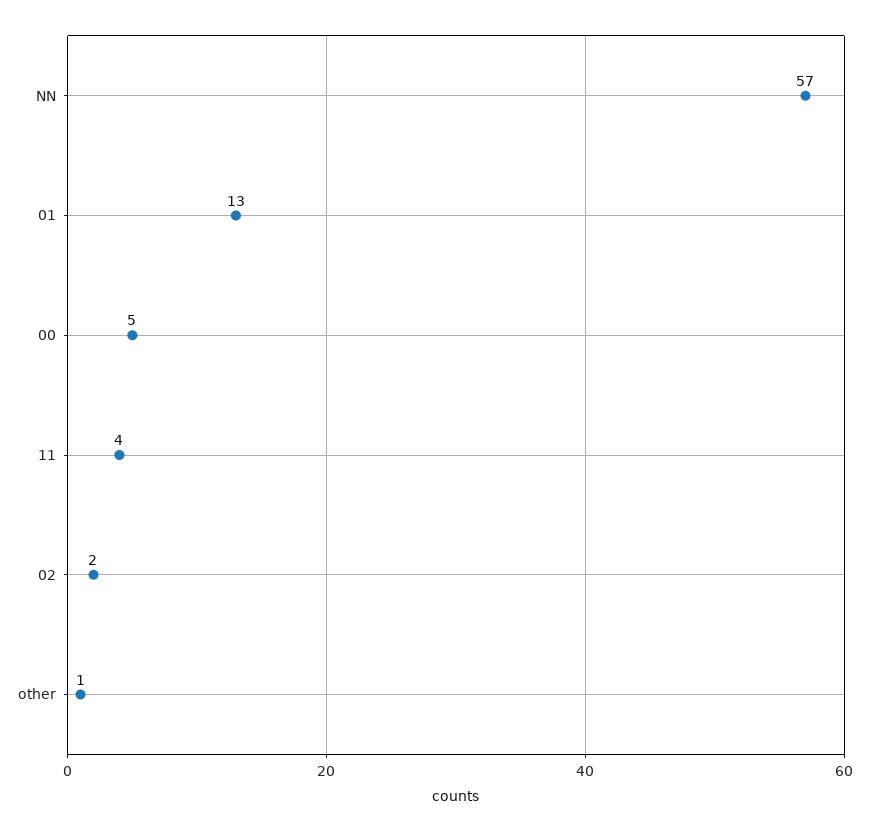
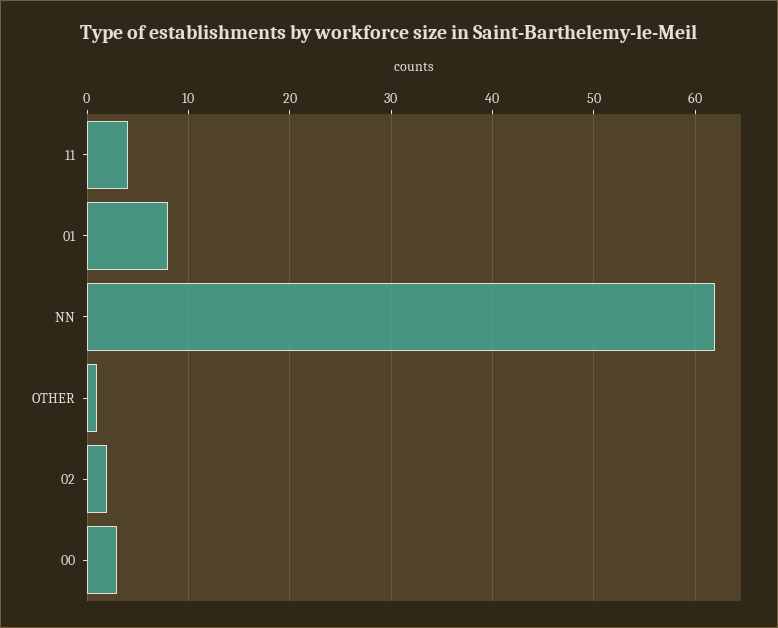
NN: 57 -> 62
01: 13 -> 8
00: 5 -> 3

